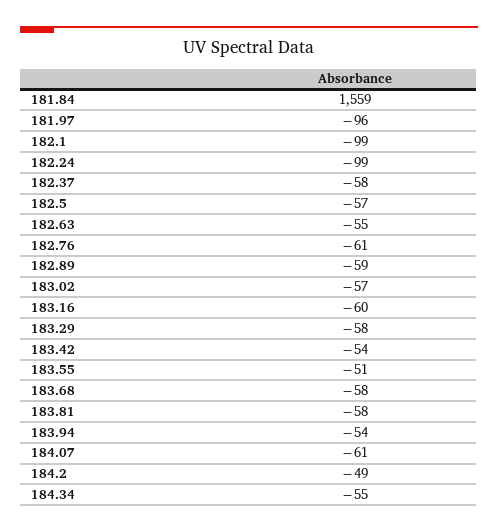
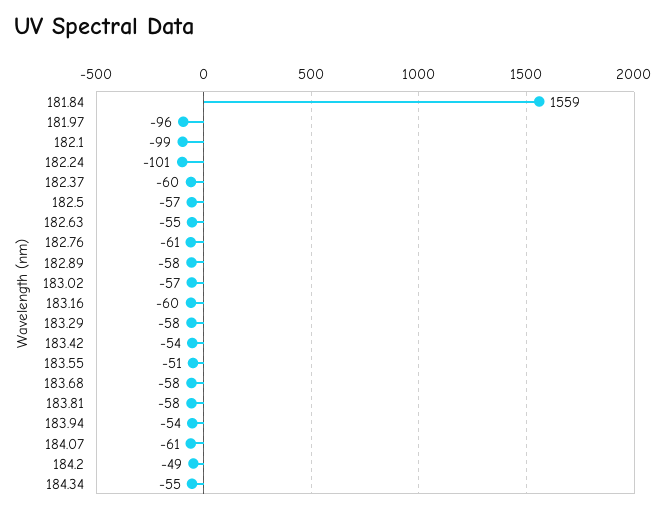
182.24: -99 -> -101
182.37: -58 -> -60
182.89: -59 -> -58

